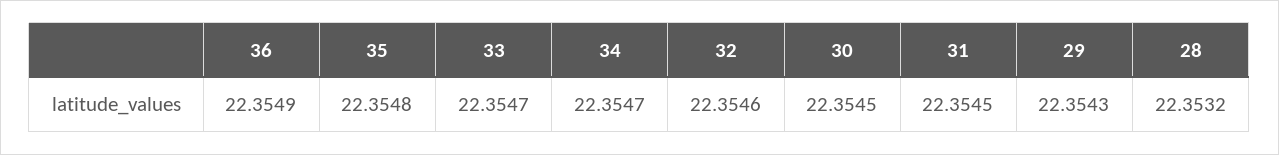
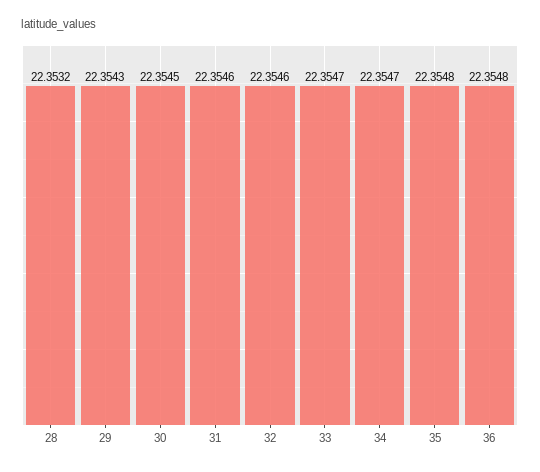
36: 22.3549 -> 22.3548
31: 22.3545 -> 22.3546

